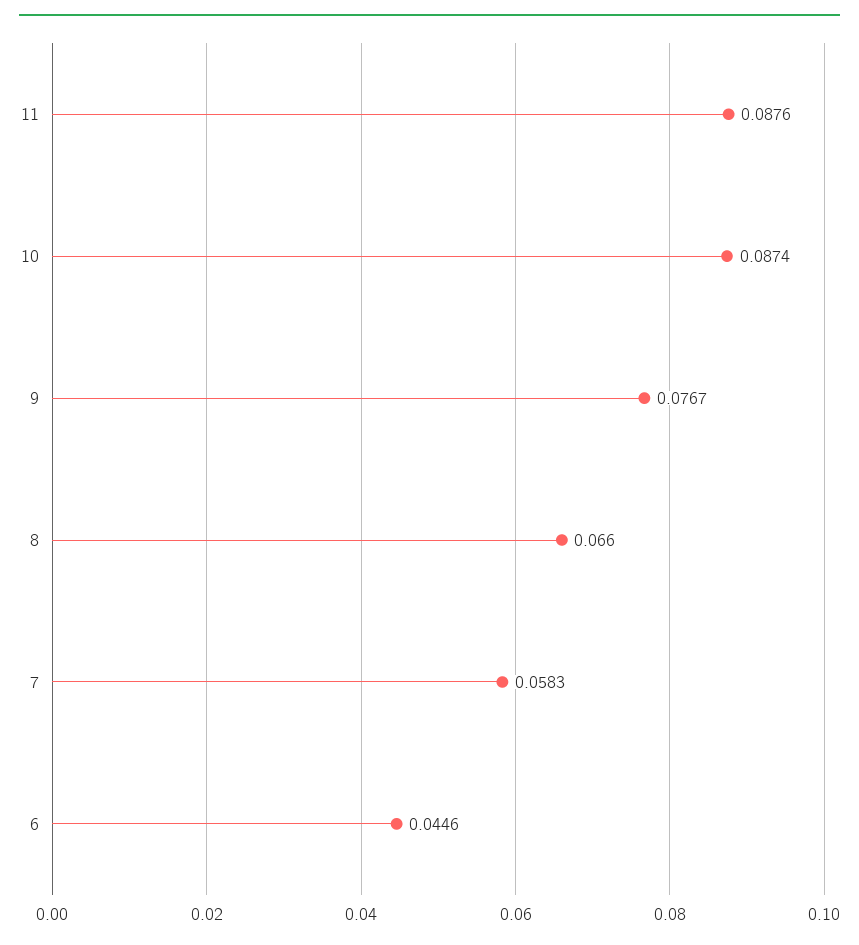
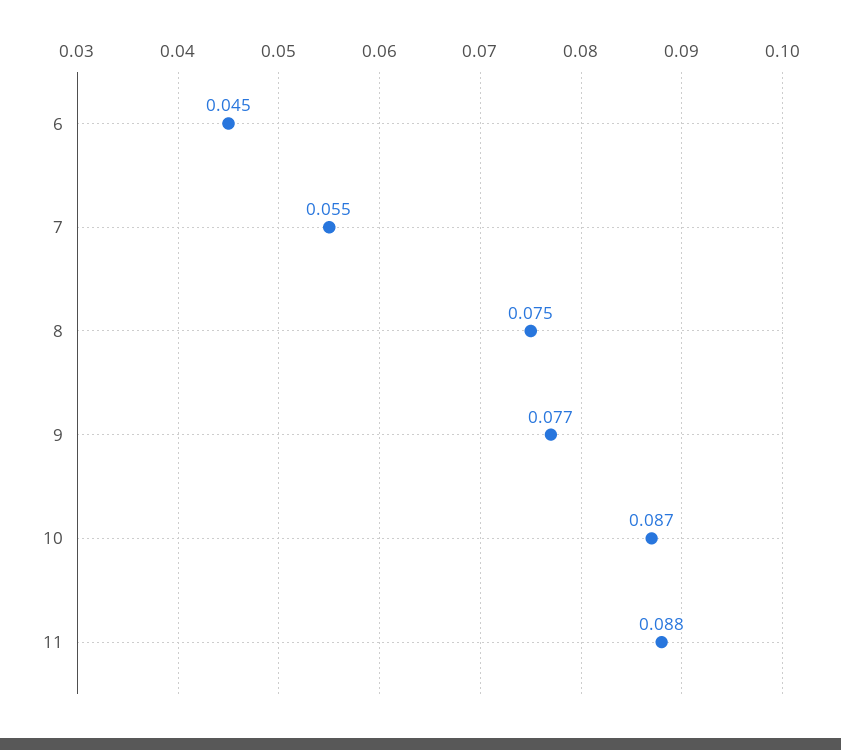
8: 0.066 -> 0.075
7: 0.0583 -> 0.055

